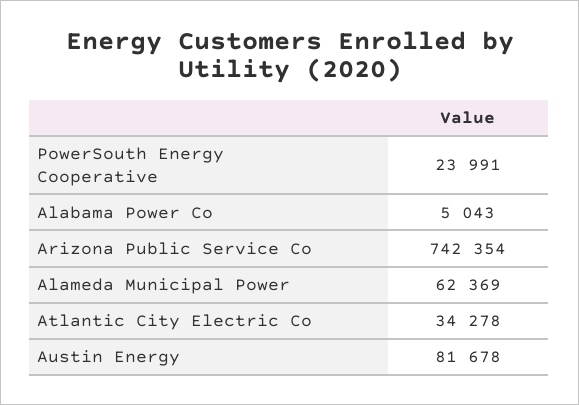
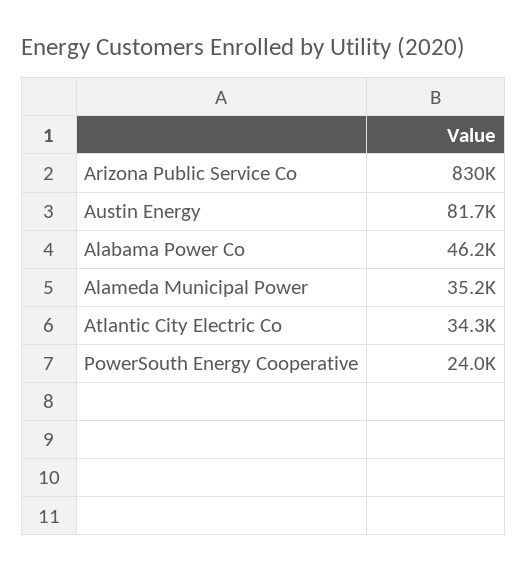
Alabama Power Co: 5043 -> 46200
Arizona Public Service Co: 742354 -> 830000
Alameda Municipal Power: 62369 -> 35200

